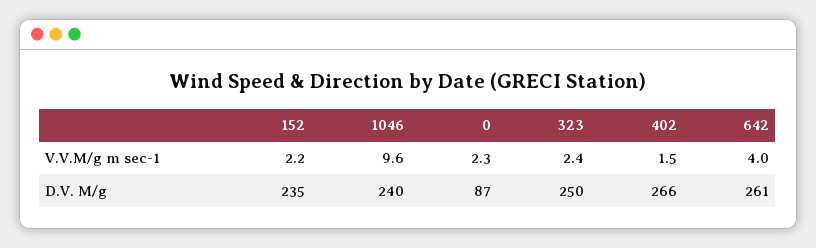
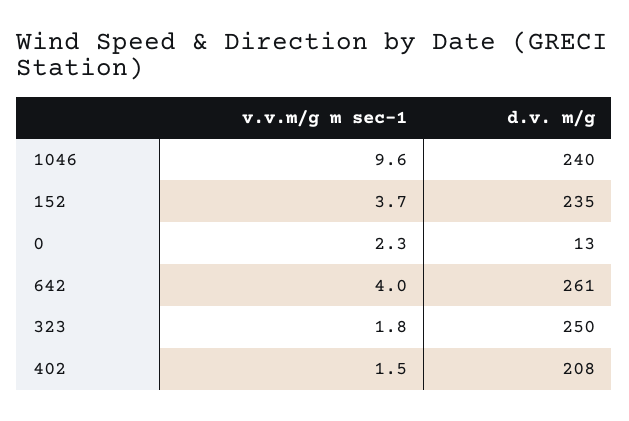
152, V.V.M/g m sec-1: 2.2 -> 3.7
323, V.V.M/g m sec-1: 2.4 -> 1.8
0, D.V. M/g: 87 -> 13
402, D.V. M/g: 266 -> 208

